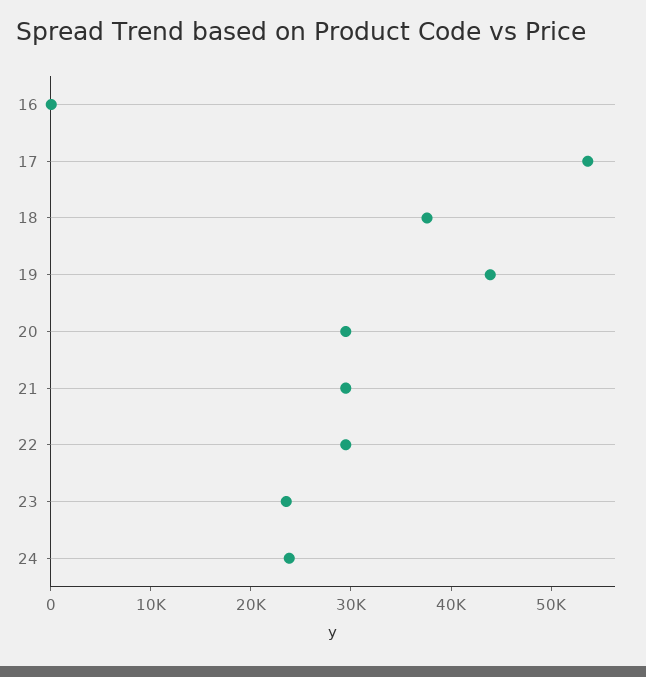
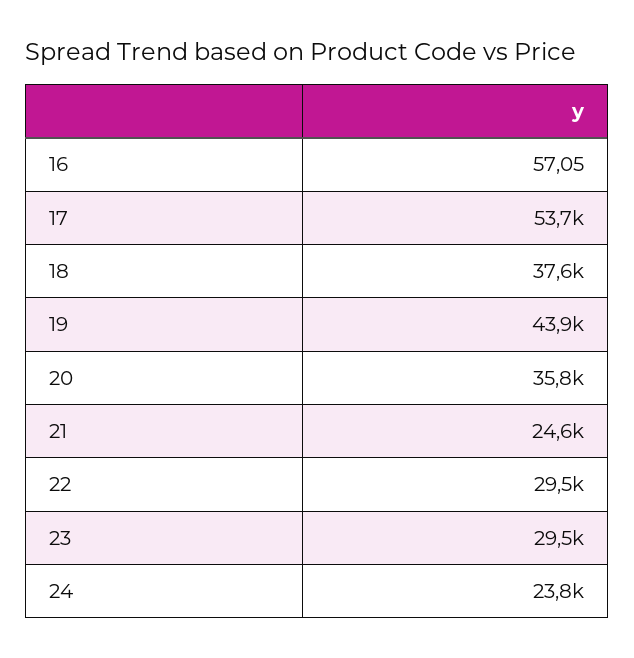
20: 30000 -> 35800
21: 30000 -> 24600
23: 24000 -> 29500

